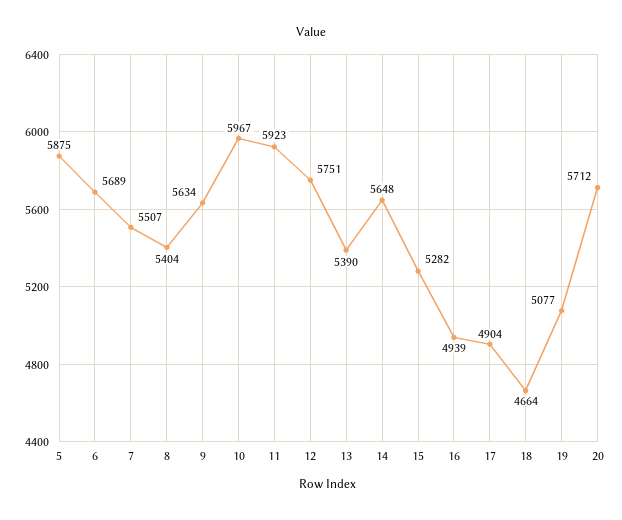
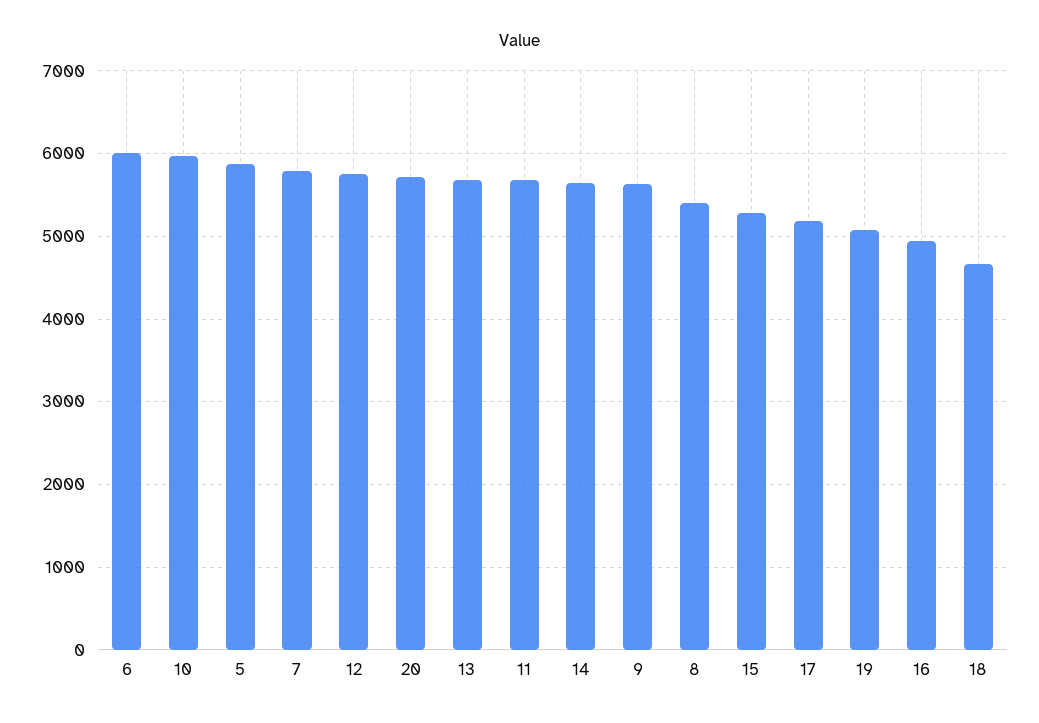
6: 5689 -> 6000
7: 5507 -> 5800
11: 5923 -> 5700
13: 5390 -> 5700
17: 4904 -> 5200

